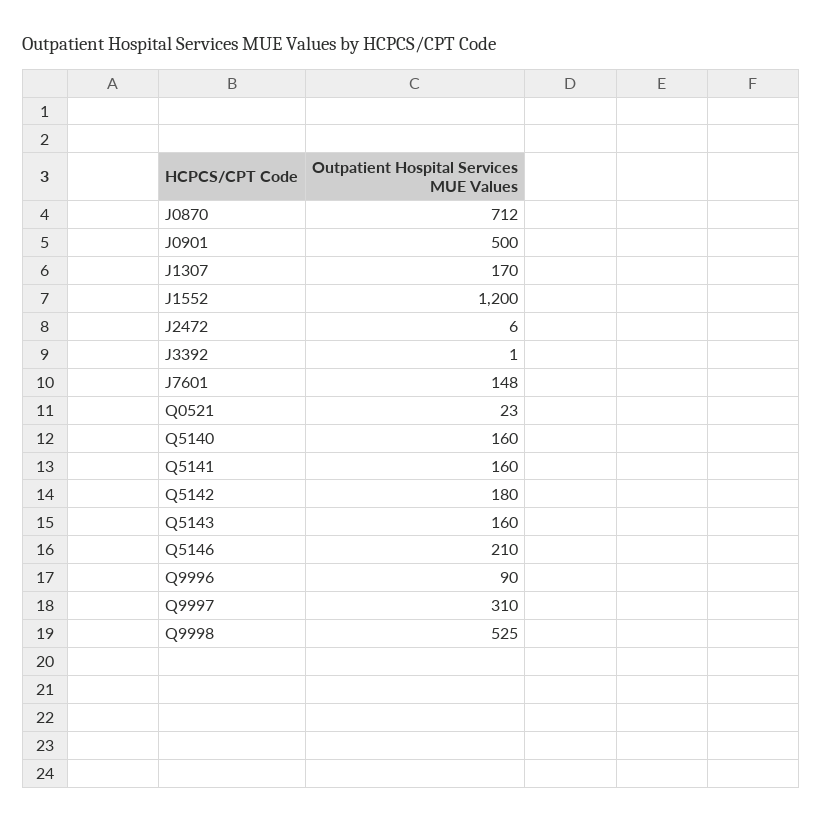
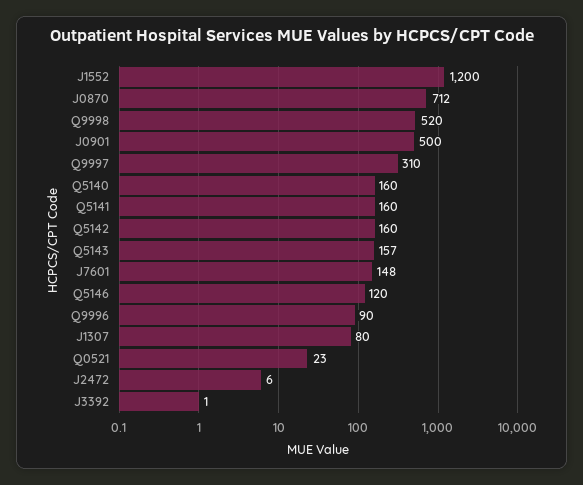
J1307: 170 -> 80
Q5142: 180 -> 160
Q5143: 160 -> 157
Q5146: 210 -> 120
Q9998: 525 -> 520

